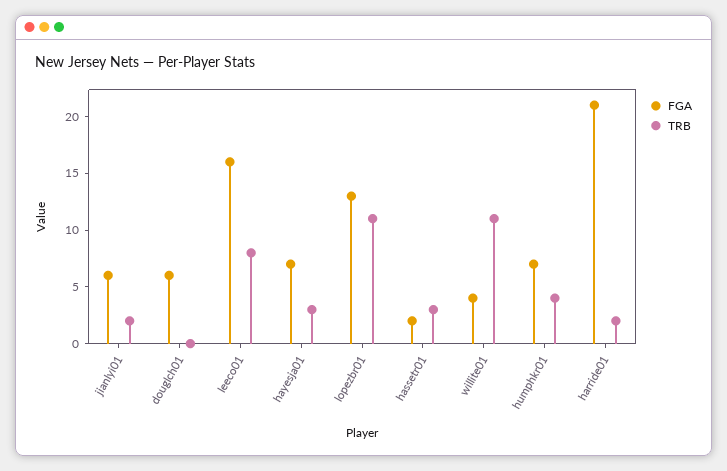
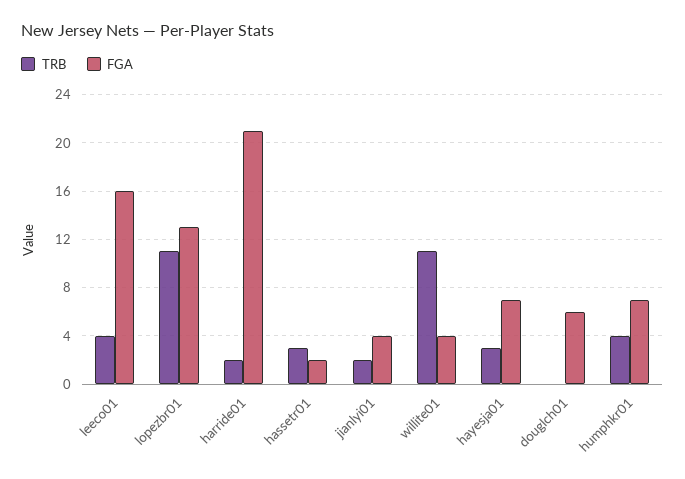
FGA, jianlyi01: 6 -> 4
TRB, leeco01: 8 -> 4

